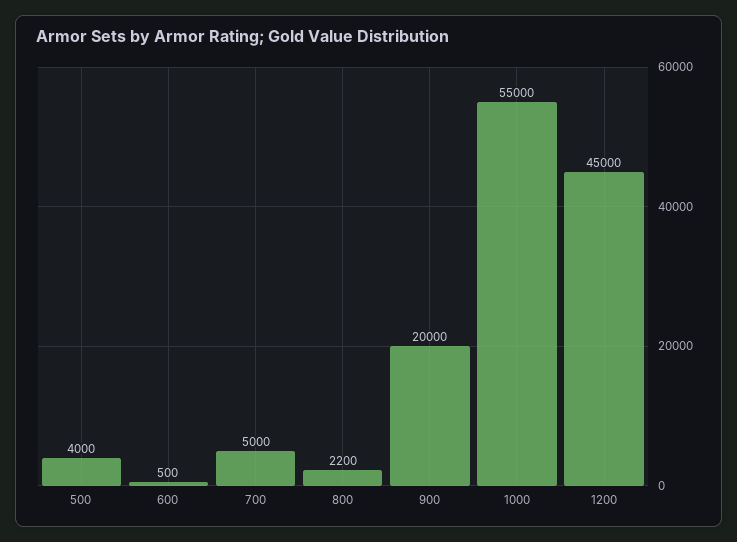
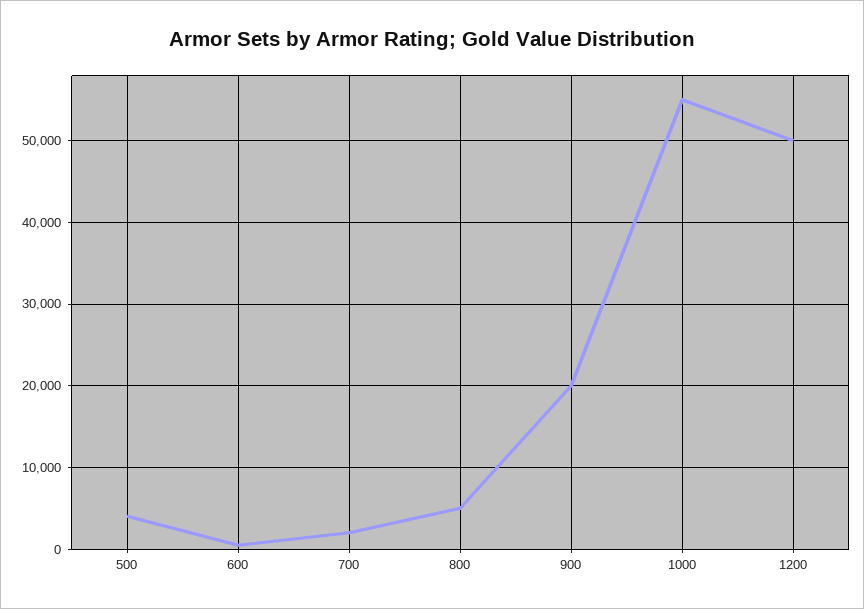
700: 5000 -> 2000
800: 2200 -> 5000
1200: 45000 -> 50000

